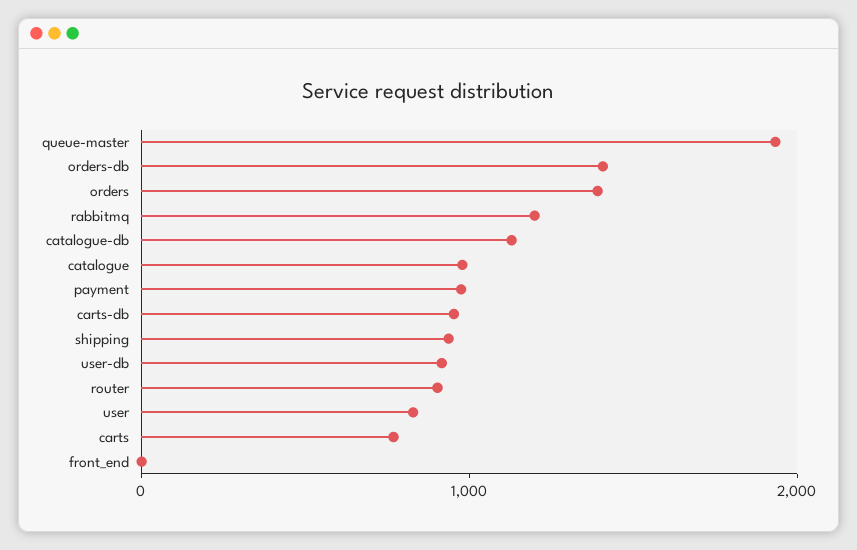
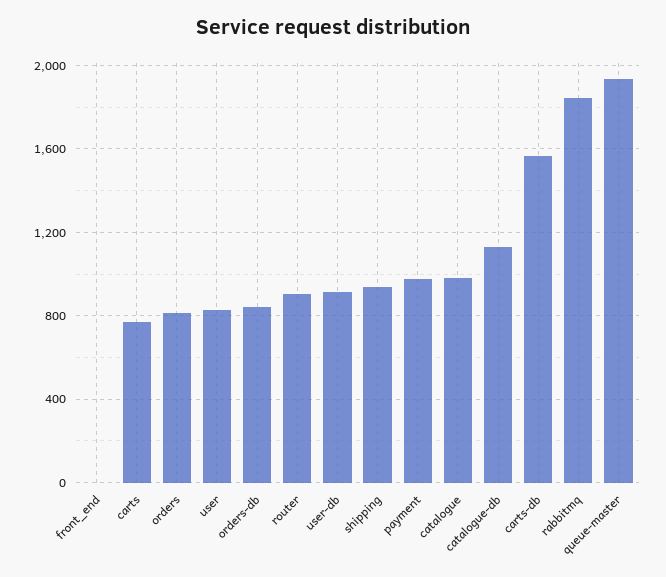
orders-db: 1400 -> 850
orders: 1400 -> 800
rabbitmq: 1200 -> 1850
carts-db: 1000 -> 1550

